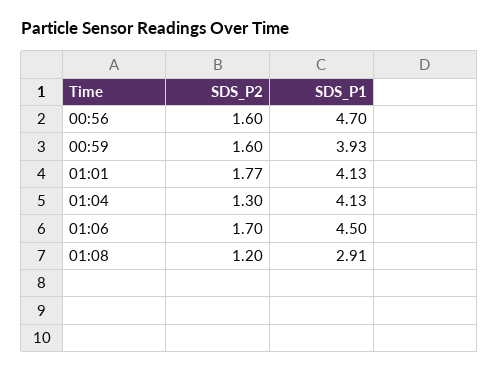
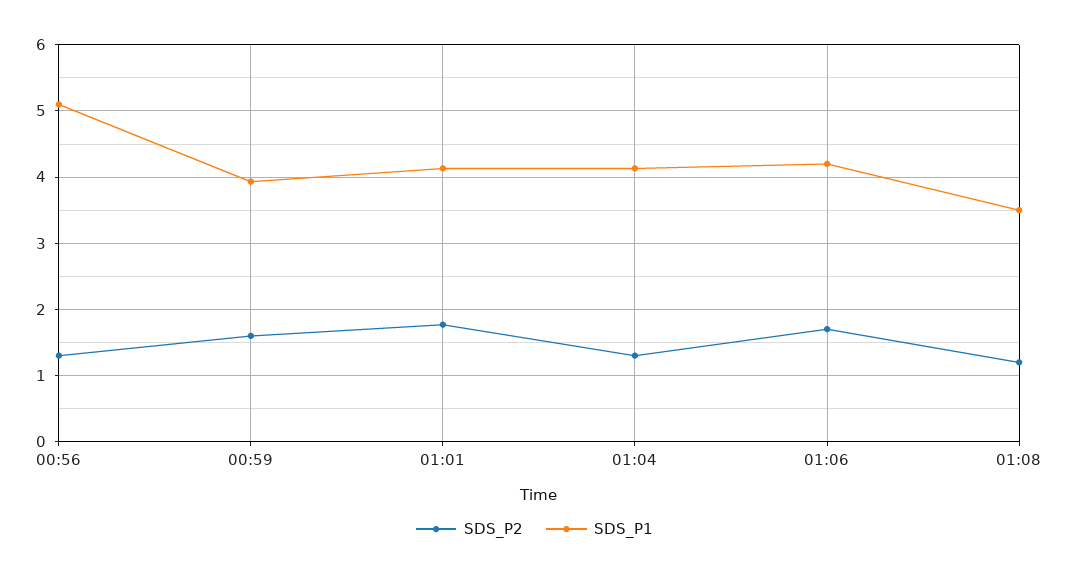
SDS_P2, 00:56: 1.6 -> 1.3
SDS_P1, 00:56: 4.7 -> 5.1
SDS_P1, 01:06: 4.5 -> 4.2
SDS_P1, 01:08: 2.91 -> 3.5

